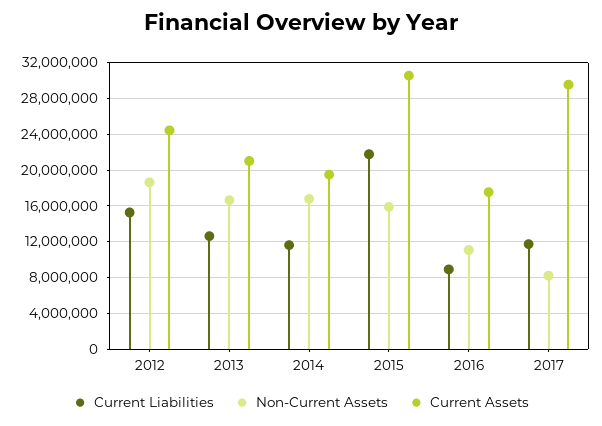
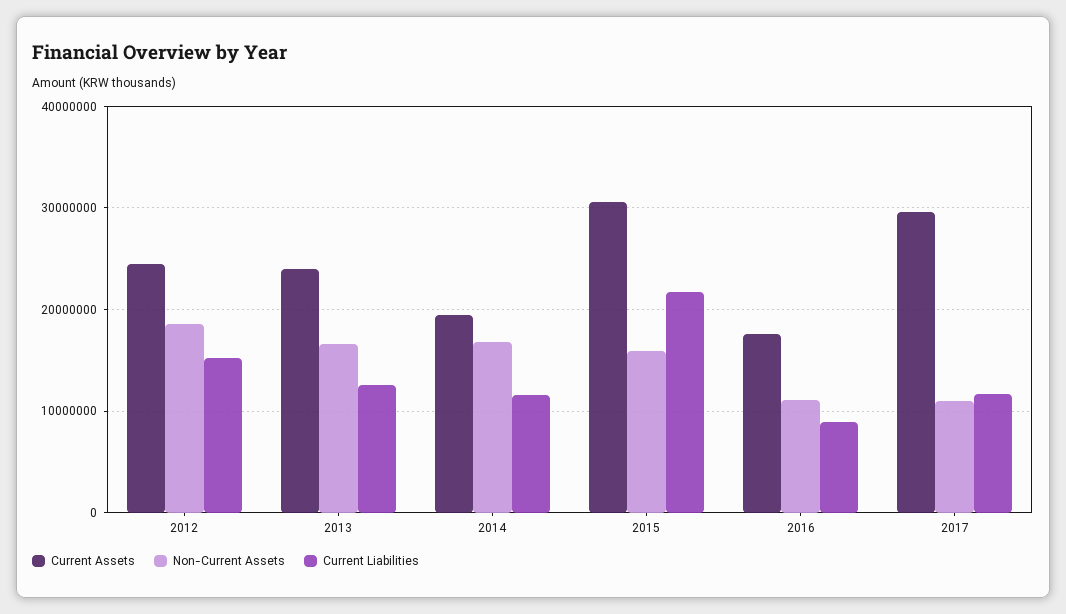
Current Assets, 2013: 21000000 -> 24000000
Non-Current Assets, 2017: 8000000 -> 11000000

